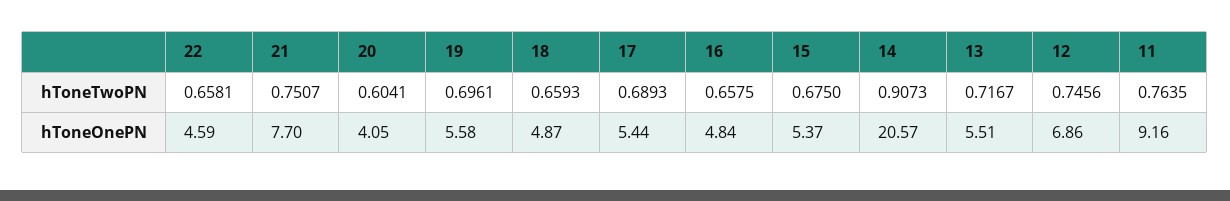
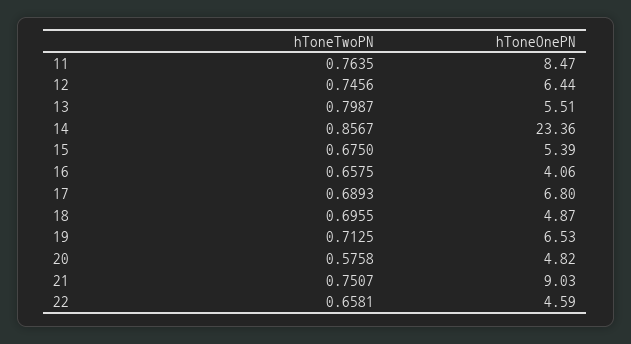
20, hToneTwoPN: 0.6041 -> 0.5758
19, hToneTwoPN: 0.6961 -> 0.7125
18, hToneTwoPN: 0.6593 -> 0.6955
14, hToneTwoPN: 0.9073 -> 0.8567
13, hToneTwoPN: 0.7167 -> 0.7987
21, hToneOnePN: 7.7 -> 9.03
20, hToneOnePN: 4.05 -> 4.82
19, hToneOnePN: 5.58 -> 6.53
17, hToneOnePN: 5.44 -> 6.8
16, hToneOnePN: 4.84 -> 4.06
15, hToneOnePN: 5.37 -> 5.39
14, hToneOnePN: 20.57 -> 23.36
12, hToneOnePN: 6.86 -> 6.44
11, hToneOnePN: 9.16 -> 8.47

